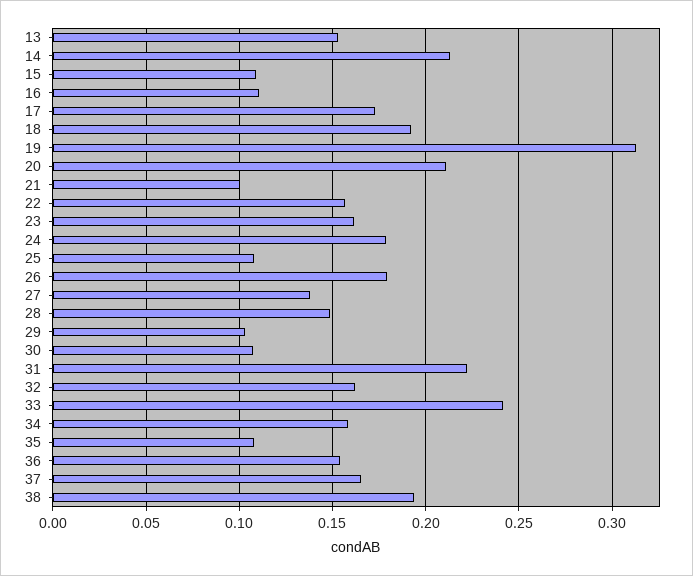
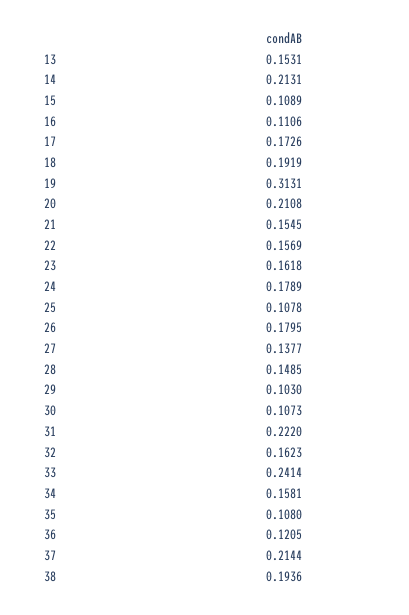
21: 0.1 -> 0.1545
36: 0.155 -> 0.1205
37: 0.165 -> 0.2144

